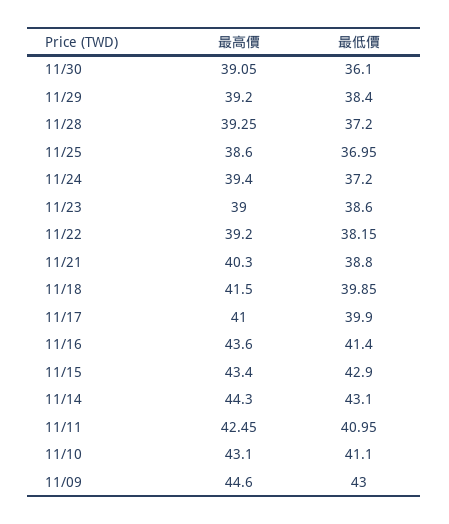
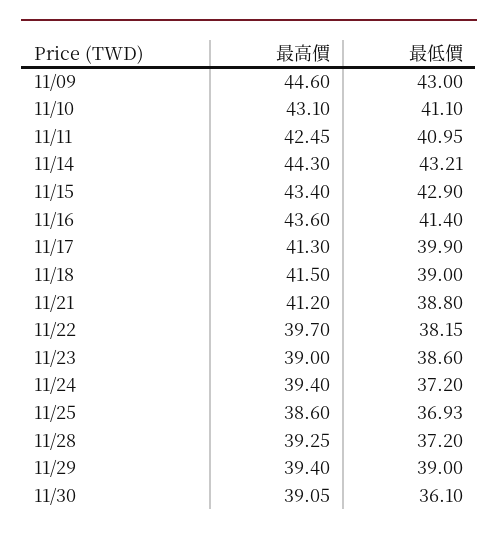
最高價, 11/29: 39.2 -> 39.4
最低價, 11/29: 38.4 -> 39
最低價, 11/25: 36.95 -> 36.93
最高價, 11/22: 39.2 -> 39.7
最高價, 11/21: 40.3 -> 41.2
最低價, 11/18: 39.85 -> 39
最高價, 11/17: 41 -> 41.3
最低價, 11/14: 43.1 -> 43.21

